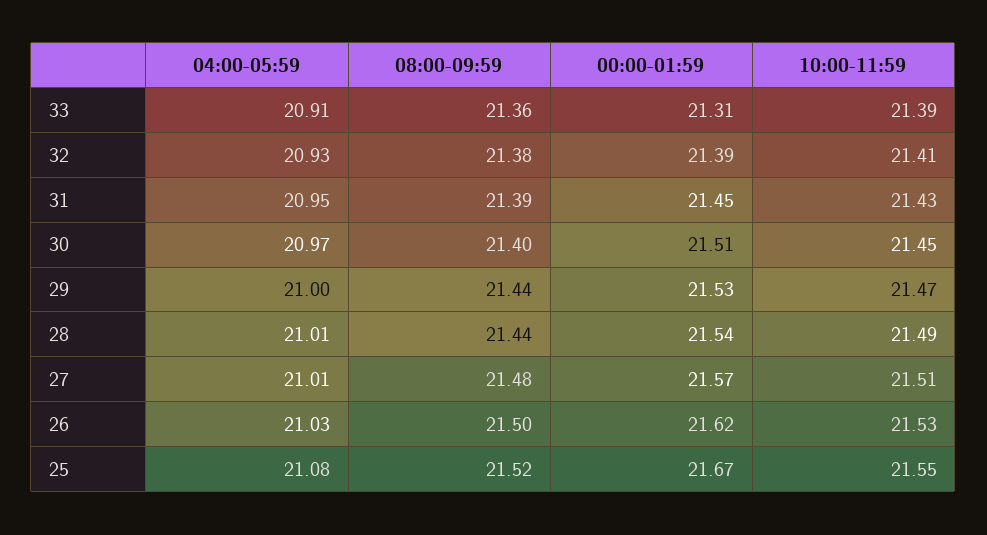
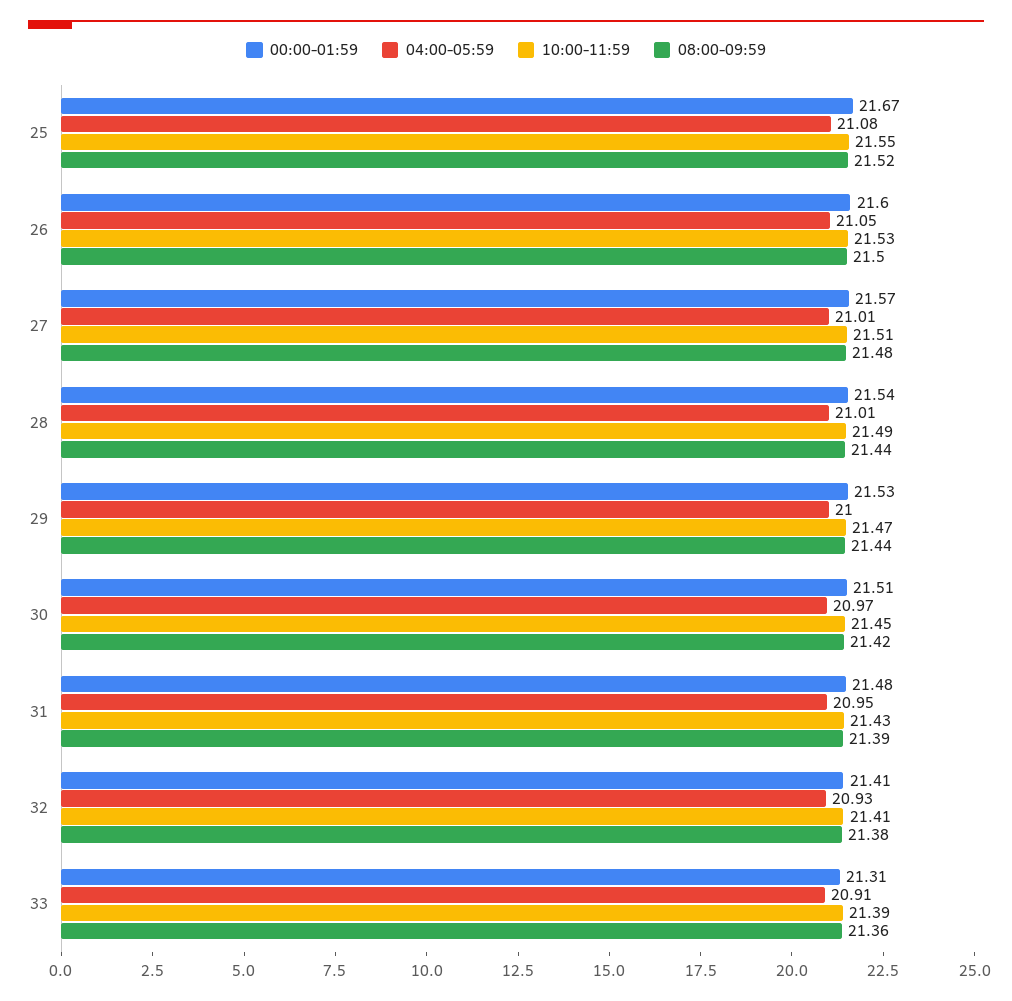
00:00-01:59, 32: 21.39 -> 21.41
00:00-01:59, 31: 21.45 -> 21.48
08:00-09:59, 30: 21.4 -> 21.42
04:00-05:59, 26: 21.03 -> 21.05
00:00-01:59, 26: 21.62 -> 21.6

